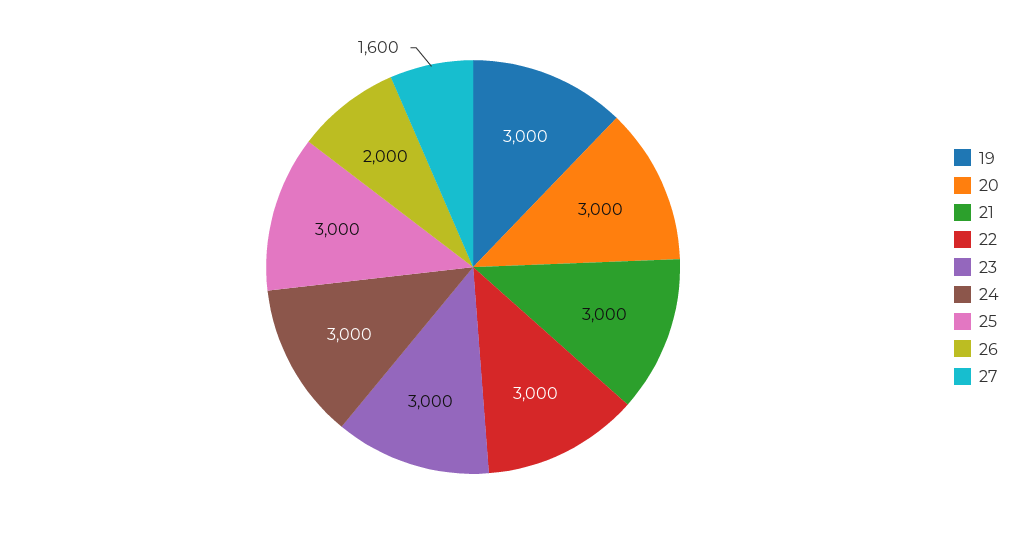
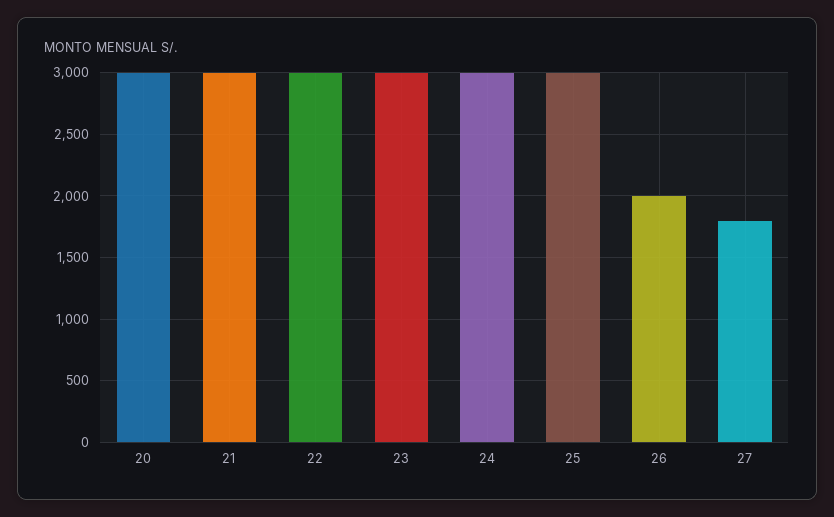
19: 3000 -> none
27: 1600 -> 1800

